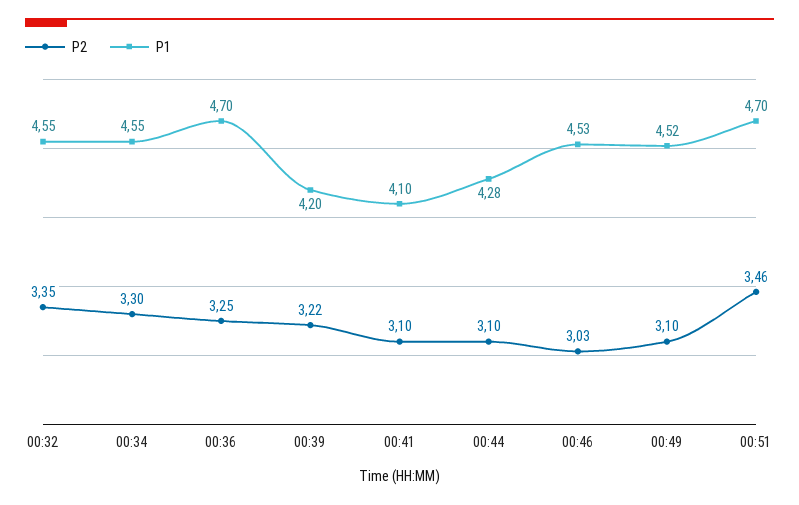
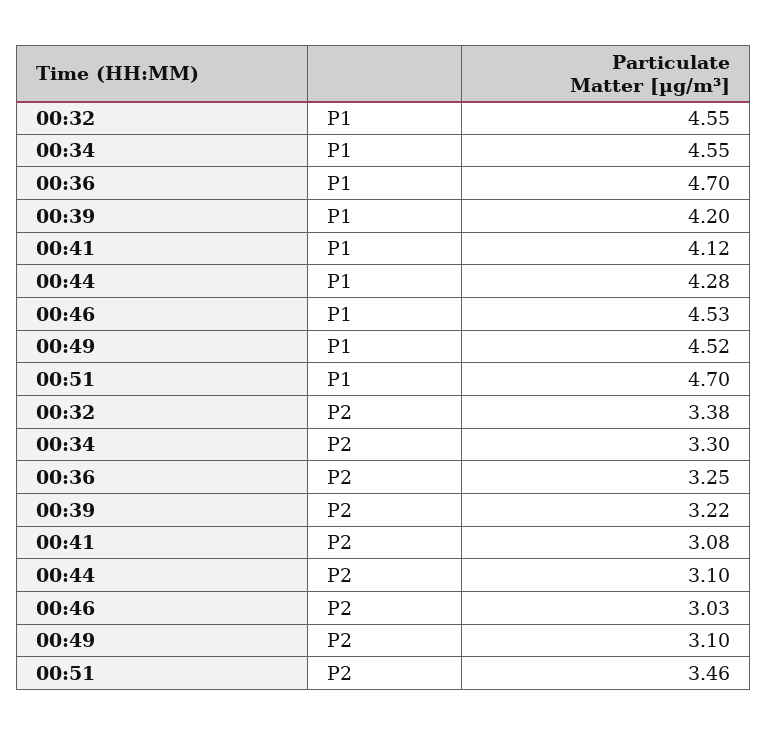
P2, 00:32: 3.35 -> 3.38
P2, 00:41: 3.1 -> 3.08
P1, 00:41: 4.1 -> 4.12

